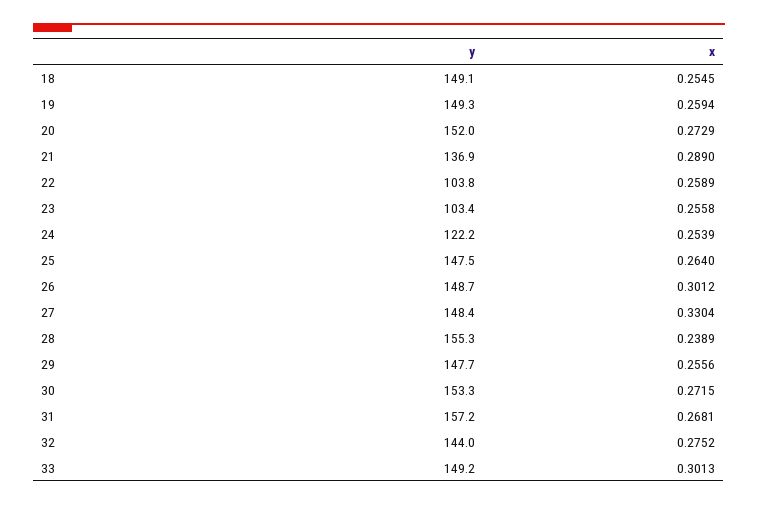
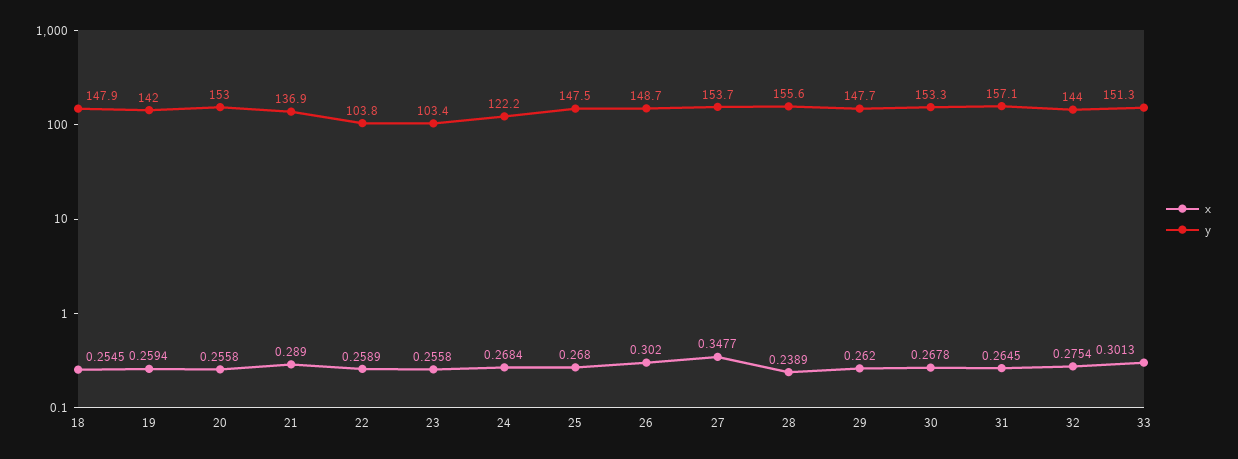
y, 18: 149.1 -> 147.9
y, 19: 149.3 -> 142
y, 20: 152 -> 153
x, 20: 0.2729 -> 0.2558
x, 24: 0.2539 -> 0.2684
x, 25: 0.264 -> 0.268
x, 26: 0.3012 -> 0.302
y, 27: 148.4 -> 153.7
x, 27: 0.3304 -> 0.3477
y, 28: 155.3 -> 155.6
x, 29: 0.2556 -> 0.262
x, 30: 0.2715 -> 0.2678
y, 31: 157.2 -> 157.1
x, 31: 0.2681 -> 0.2645
x, 32: 0.2752 -> 0.2754
y, 33: 149.2 -> 151.3

